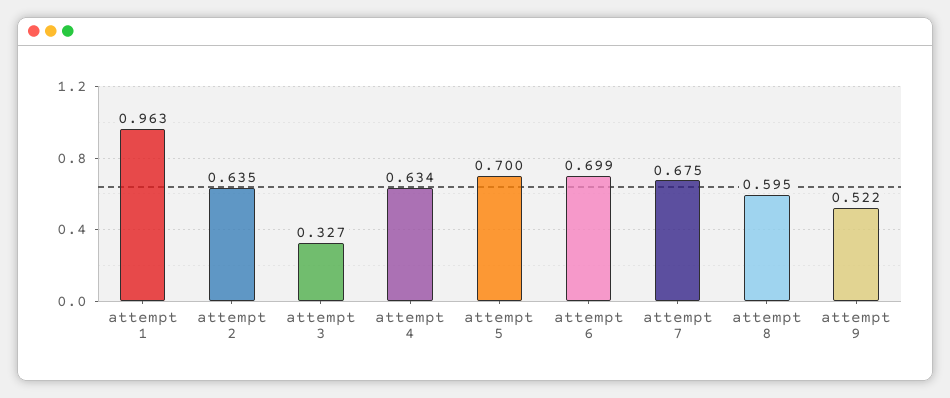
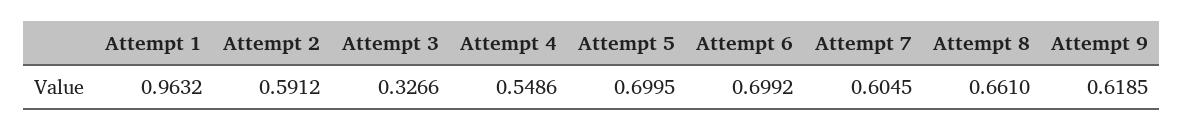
attempt 2: 0.635 -> 0.5912
attempt 4: 0.634 -> 0.5486
attempt 7: 0.675 -> 0.6045
attempt 8: 0.595 -> 0.661
attempt 9: 0.522 -> 0.6185

